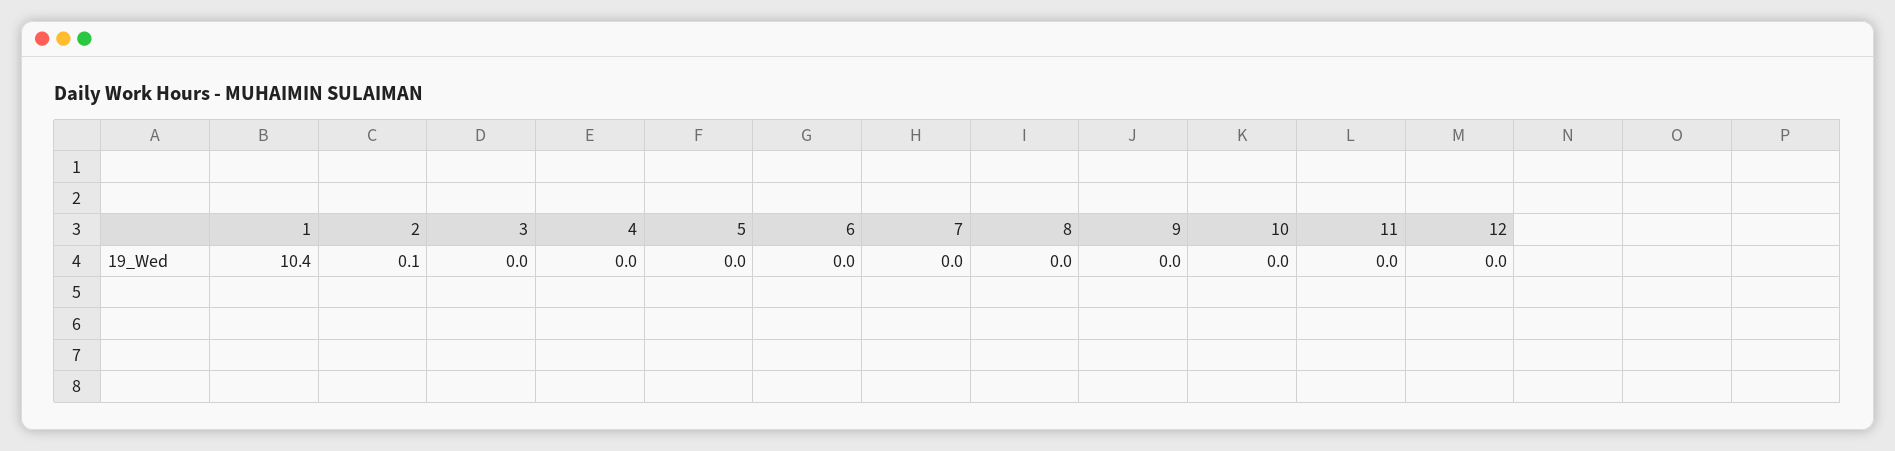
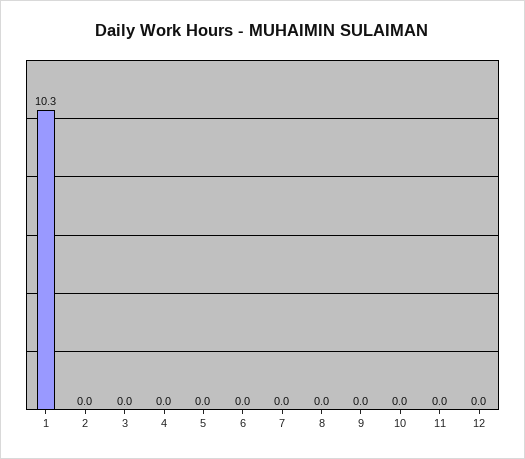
1: 10.4 -> 10.3
2: 0.1 -> 0

